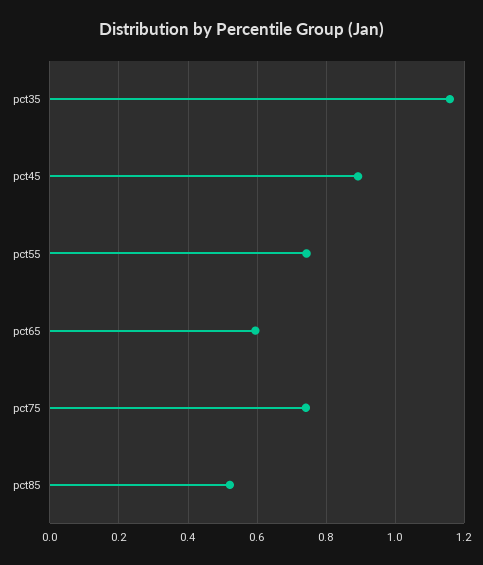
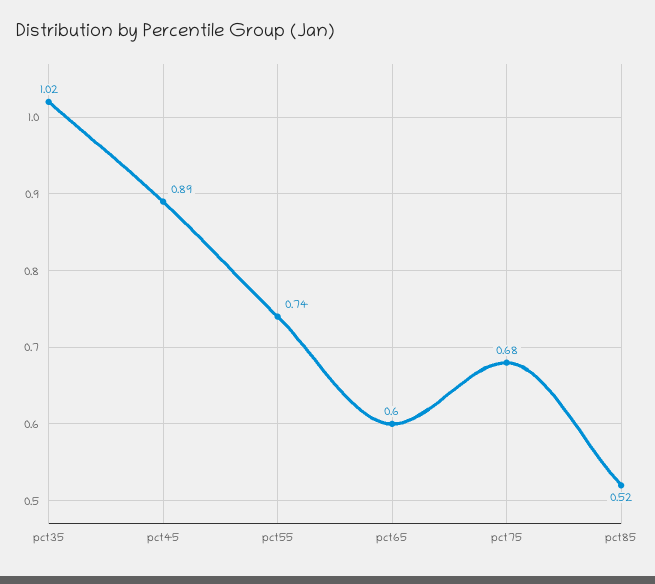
pct35: 1.16 -> 1.02
pct75: 0.74 -> 0.68

